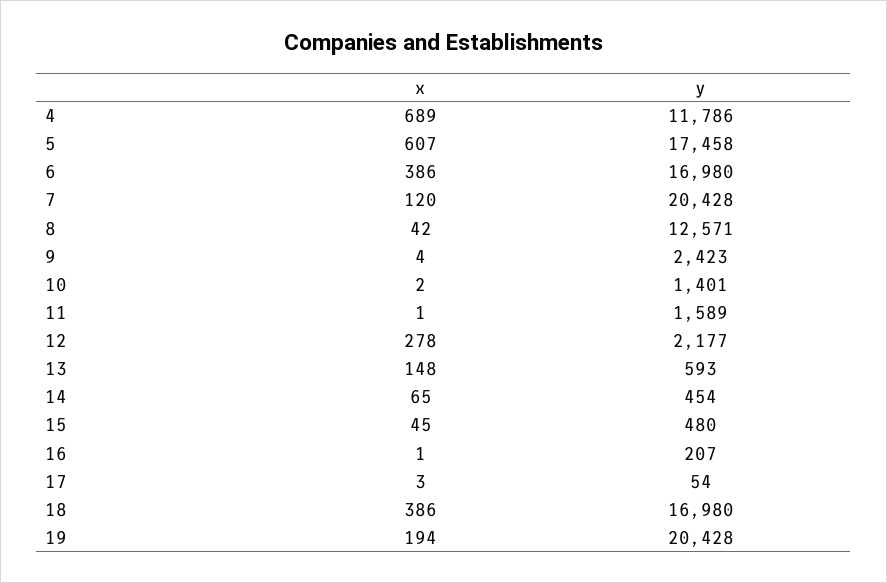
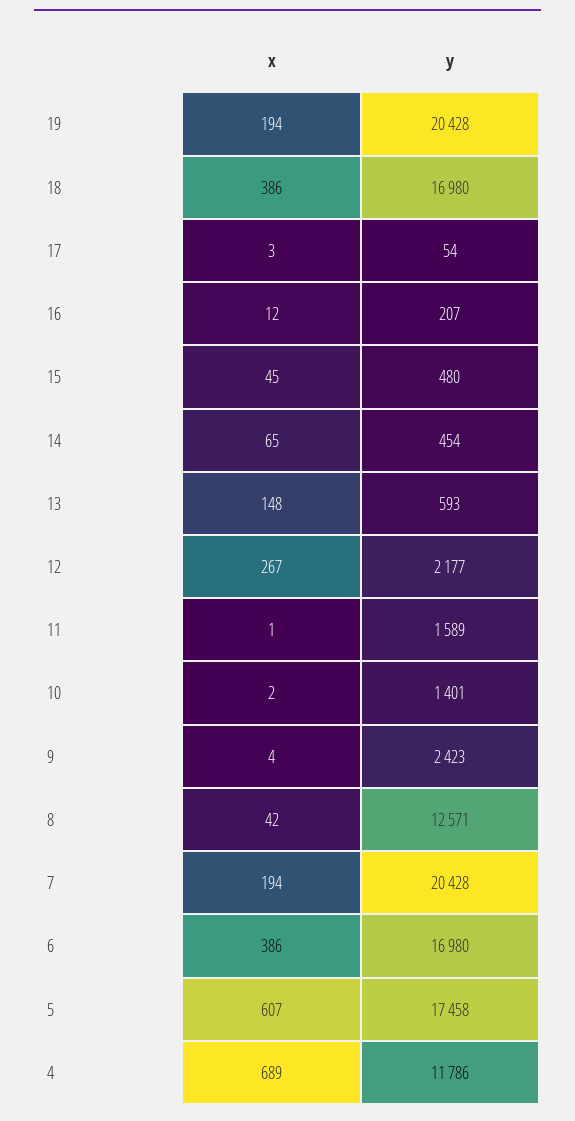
x, 7: 120 -> 194
x, 12: 278 -> 267
x, 16: 1 -> 12

